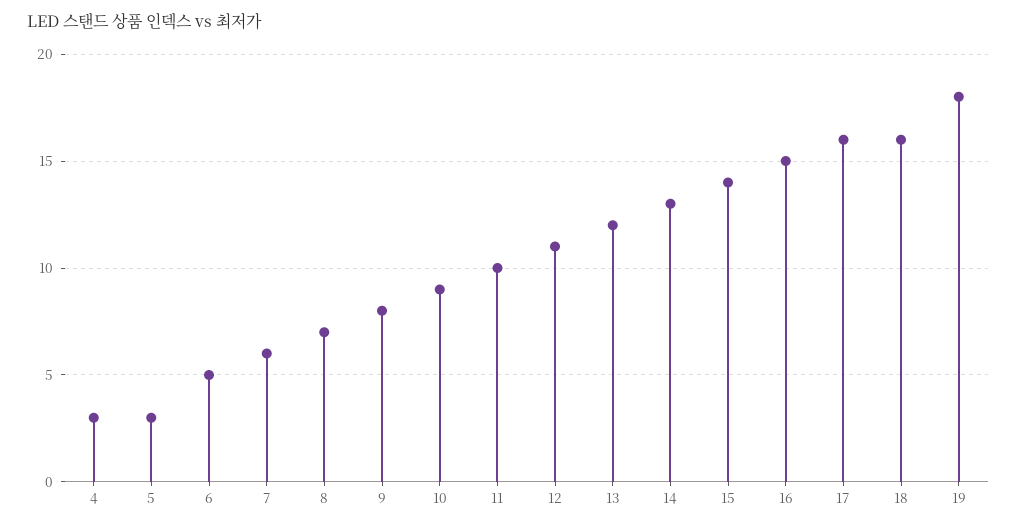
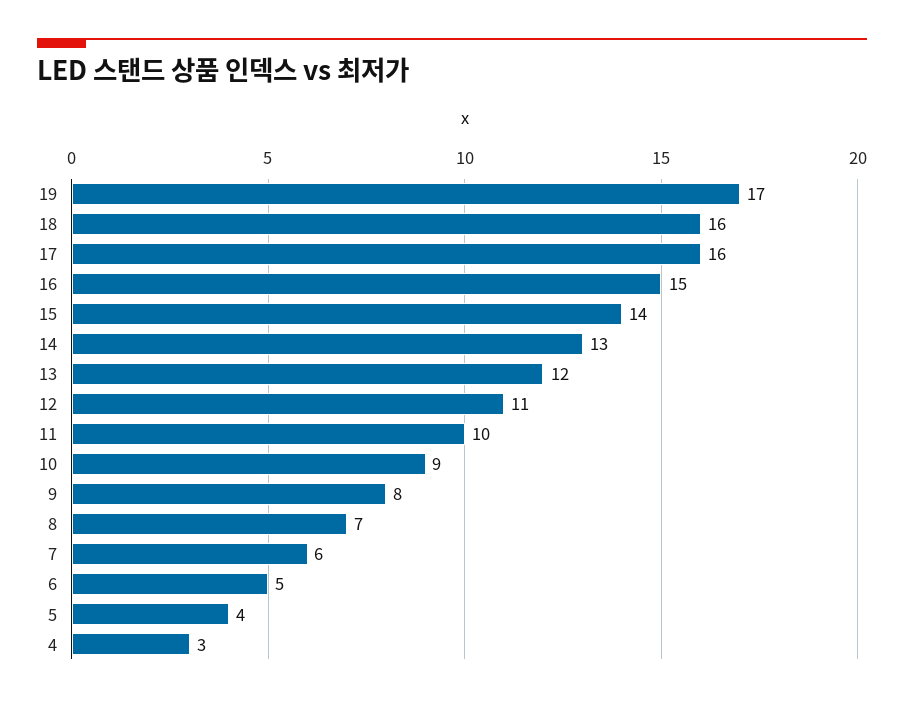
5: 3 -> 4
19: 18 -> 17

